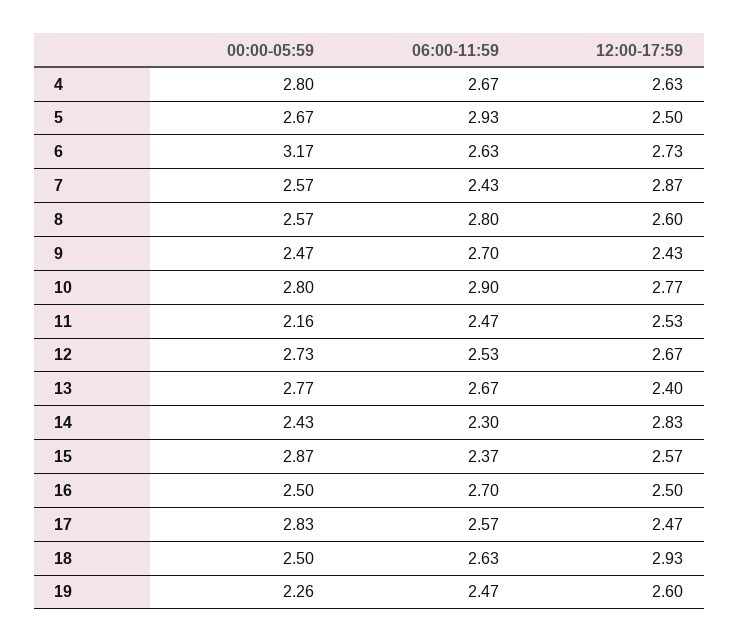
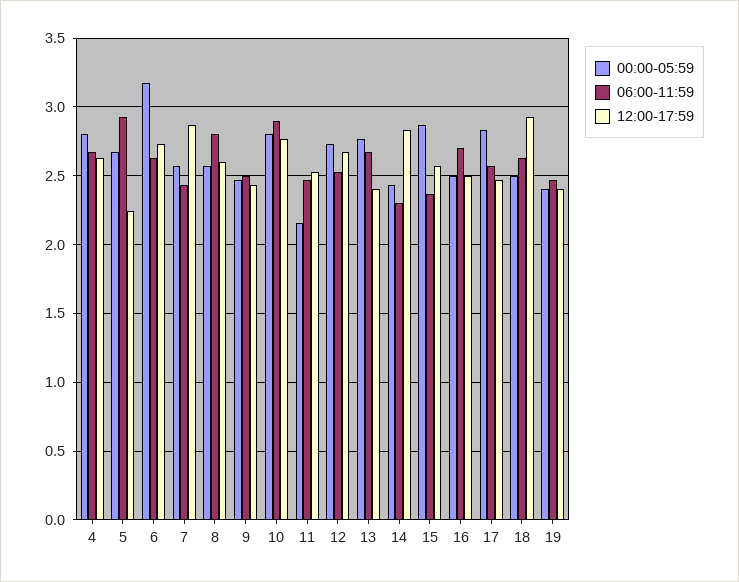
12:00-17:59, 5: 2.5 -> 2.25
06:00-11:59, 9: 2.7 -> 2.5
00:00-05:59, 19: 2.26 -> 2.4
12:00-17:59, 19: 2.6 -> 2.4

